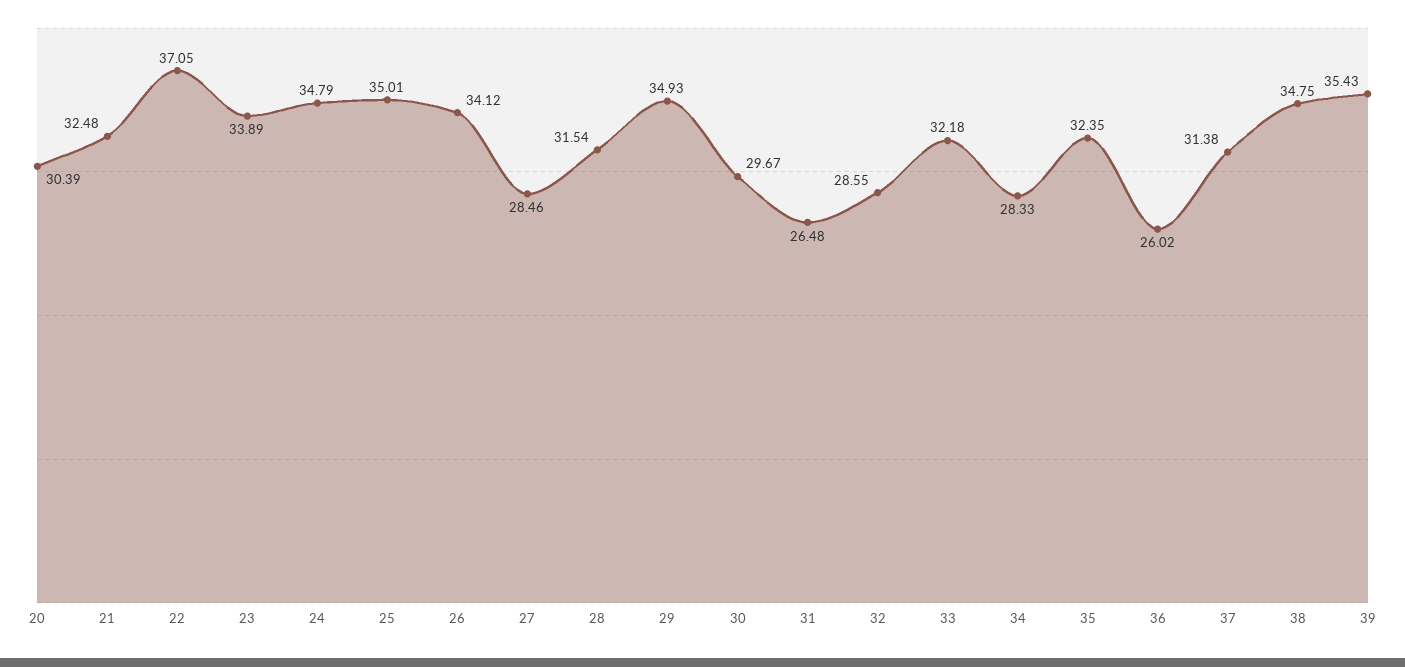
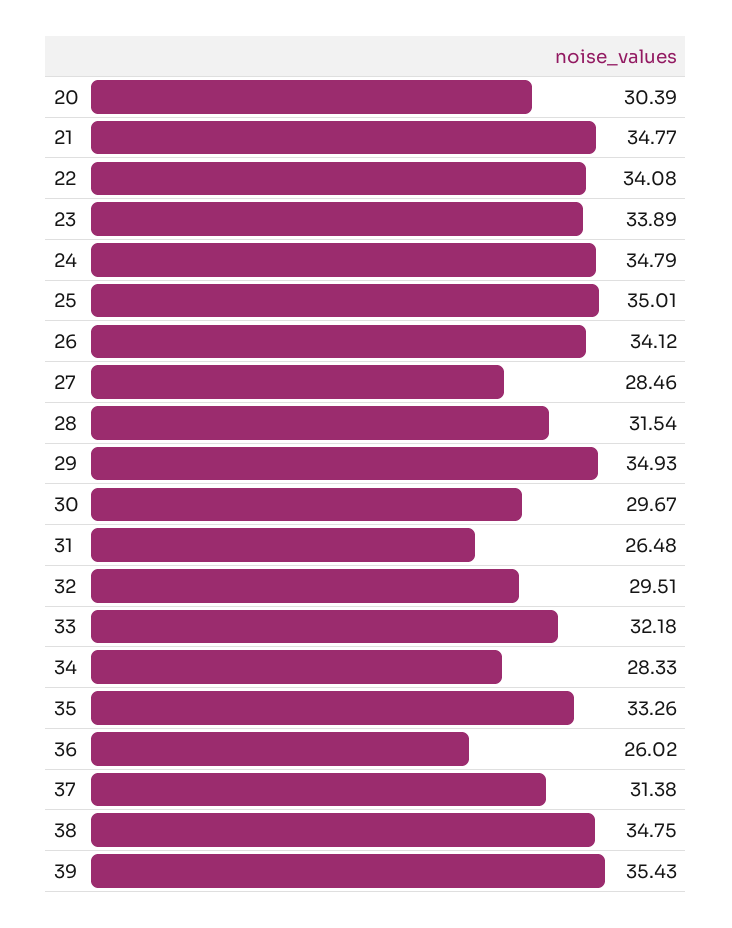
21: 32.48 -> 34.77
22: 37.05 -> 34.08
32: 28.55 -> 29.51
35: 32.35 -> 33.26

